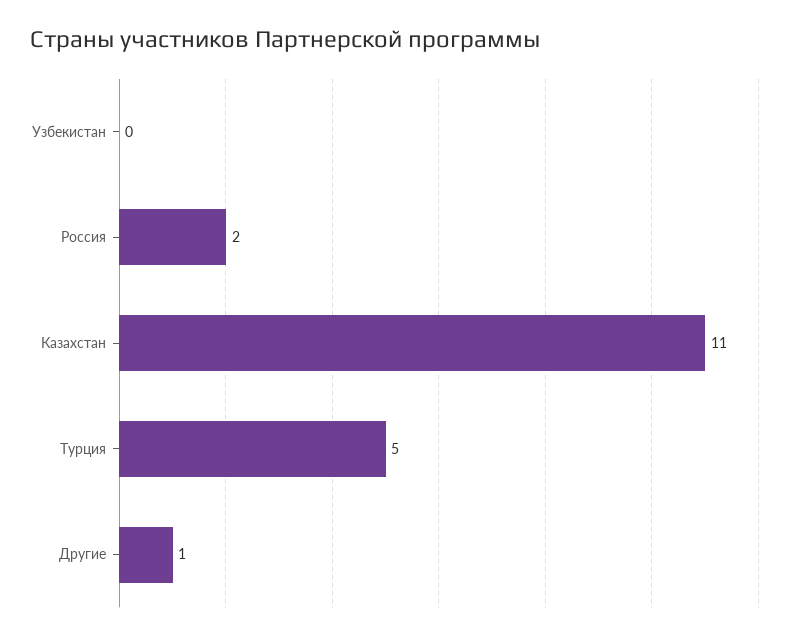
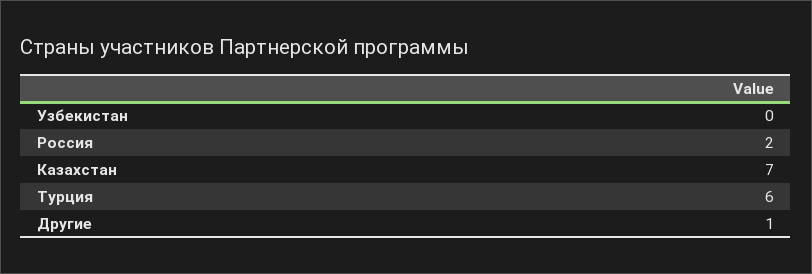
Казахстан: 11 -> 7
Турция: 5 -> 6

